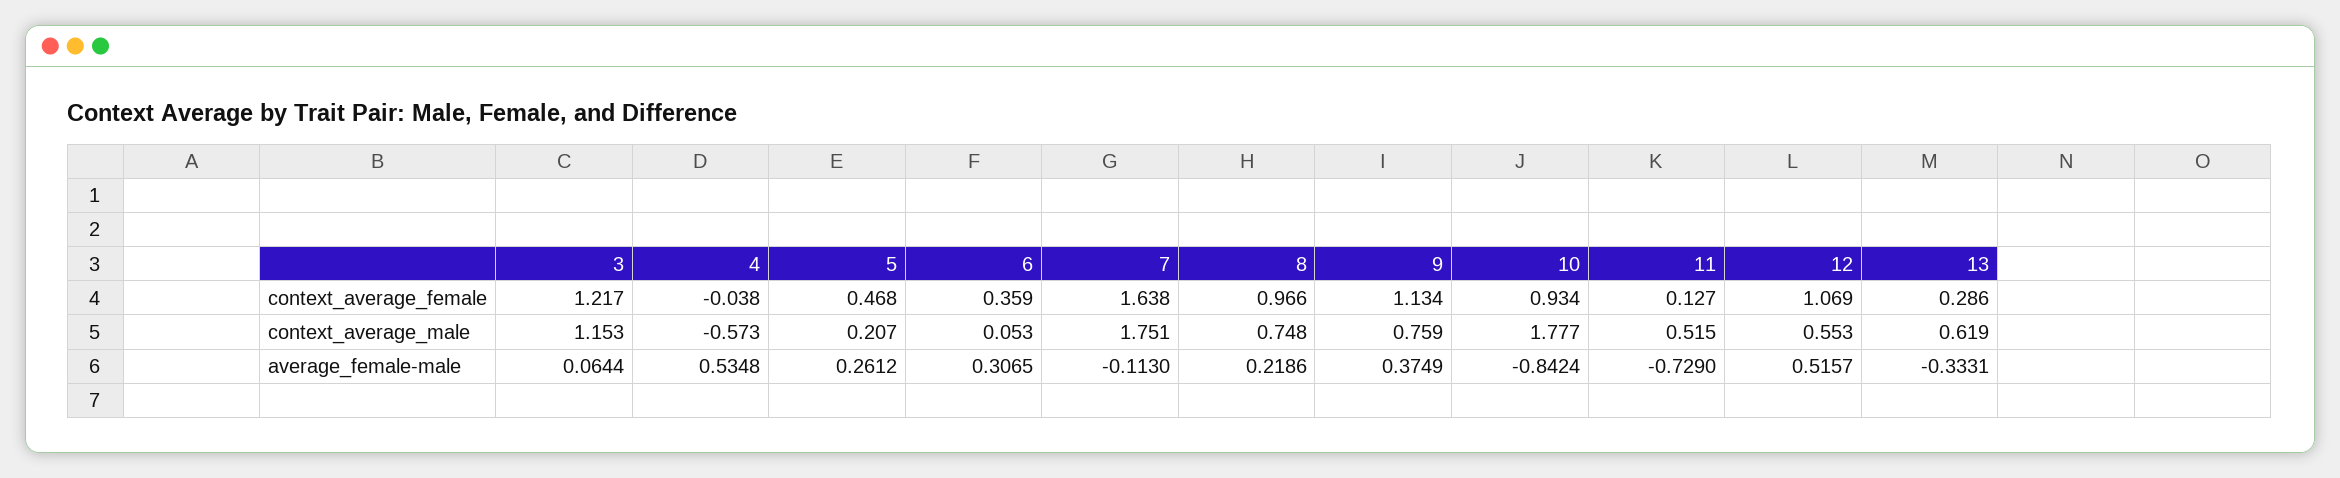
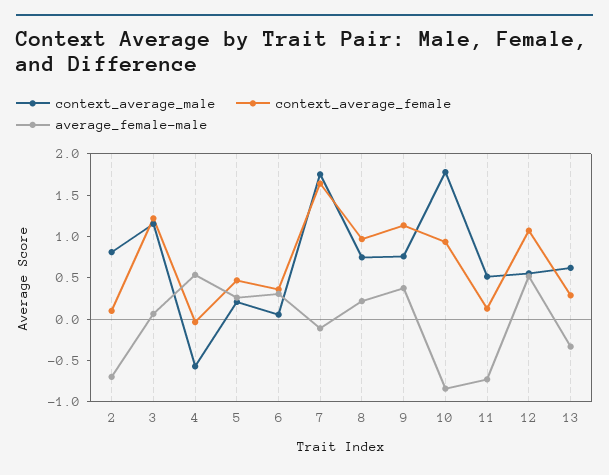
context_average_male, 2: none -> 0.8
context_average_female, 2: none -> 0.1
average_female-male, 2: none -> -0.7

